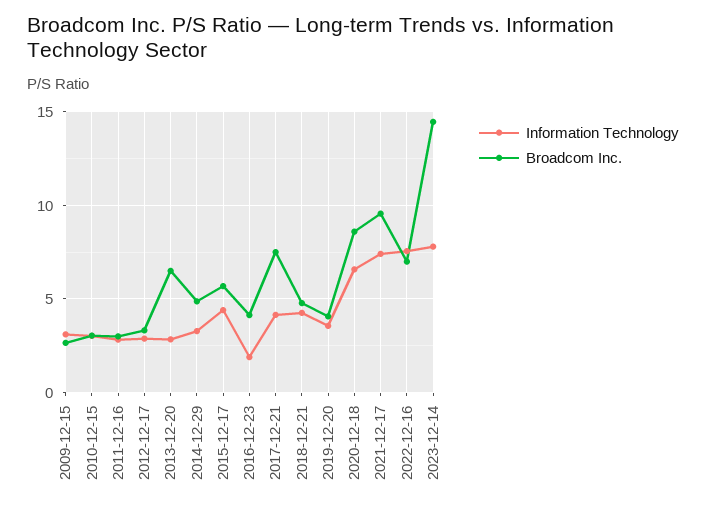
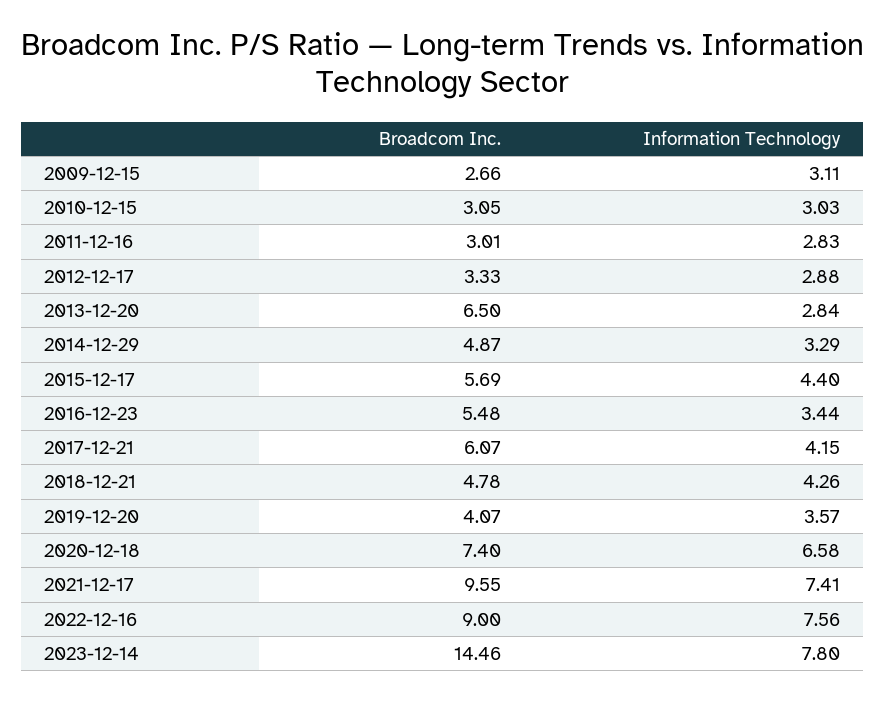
Information Technology, 2016-12-23: 2 -> 3.44
Broadcom Inc., 2016-12-23: 4 -> 5.48
Broadcom Inc., 2017-12-21: 7.5 -> 6.07
Broadcom Inc., 2020-12-18: 8.5 -> 7.4
Broadcom Inc., 2022-12-16: 7 -> 9

